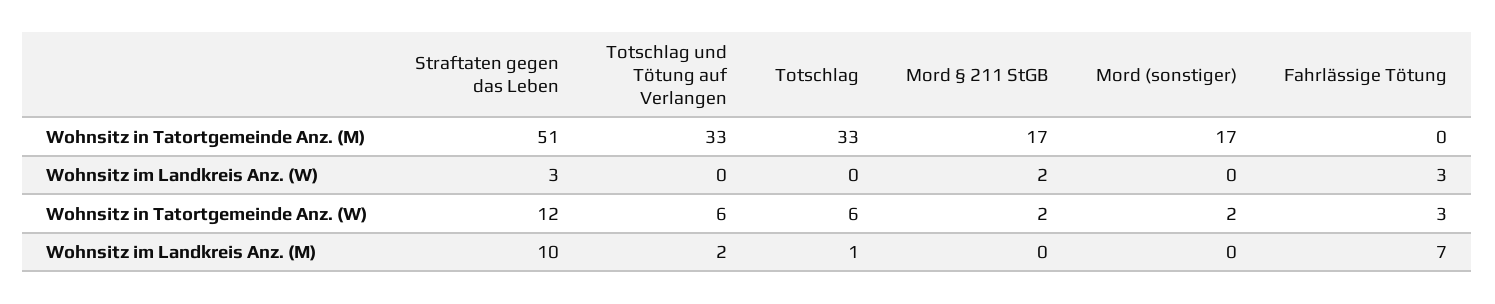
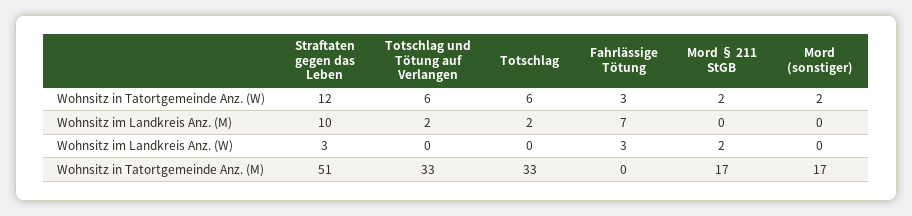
Totschlag, Wohnsitz im Landkreis Anz. (M): 1 -> 2

